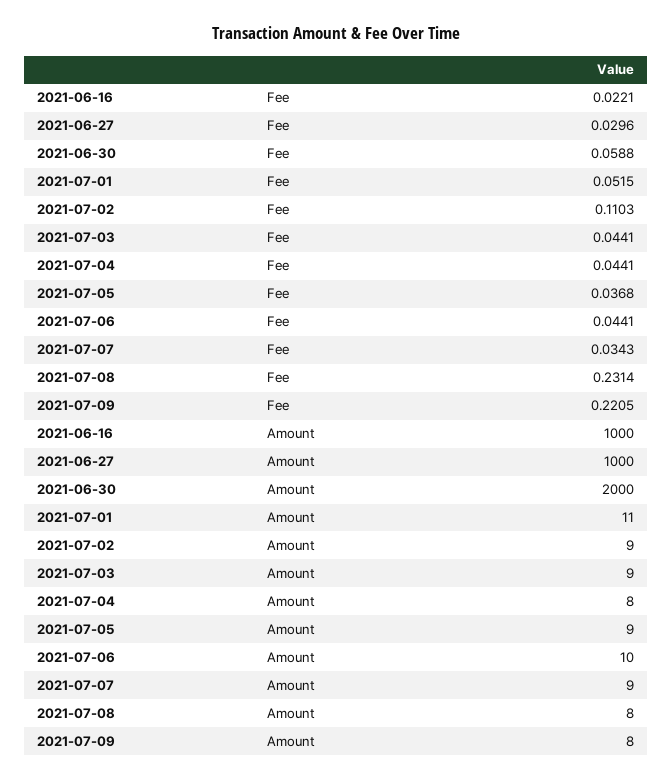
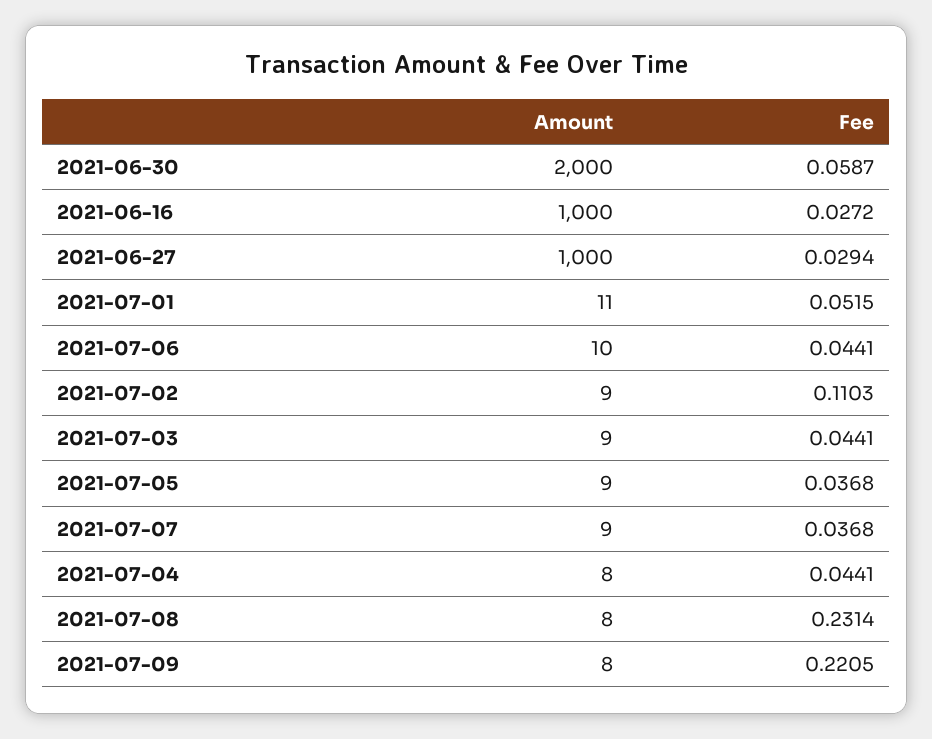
2021-06-16, Fee: 0.0221 -> 0.0272
2021-06-27, Fee: 0.0296 -> 0.0294
2021-06-30, Fee: 0.0588 -> 0.0587
2021-07-07, Fee: 0.0343 -> 0.0368

